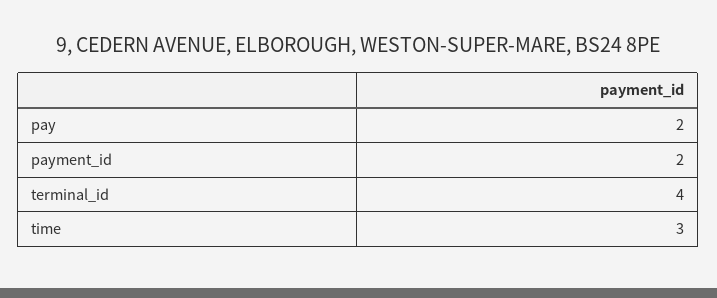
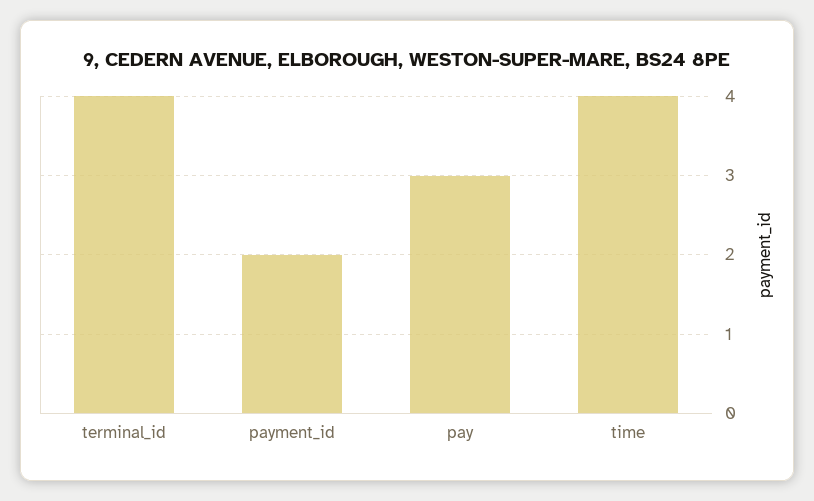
pay: 2 -> 3
time: 3 -> 4

